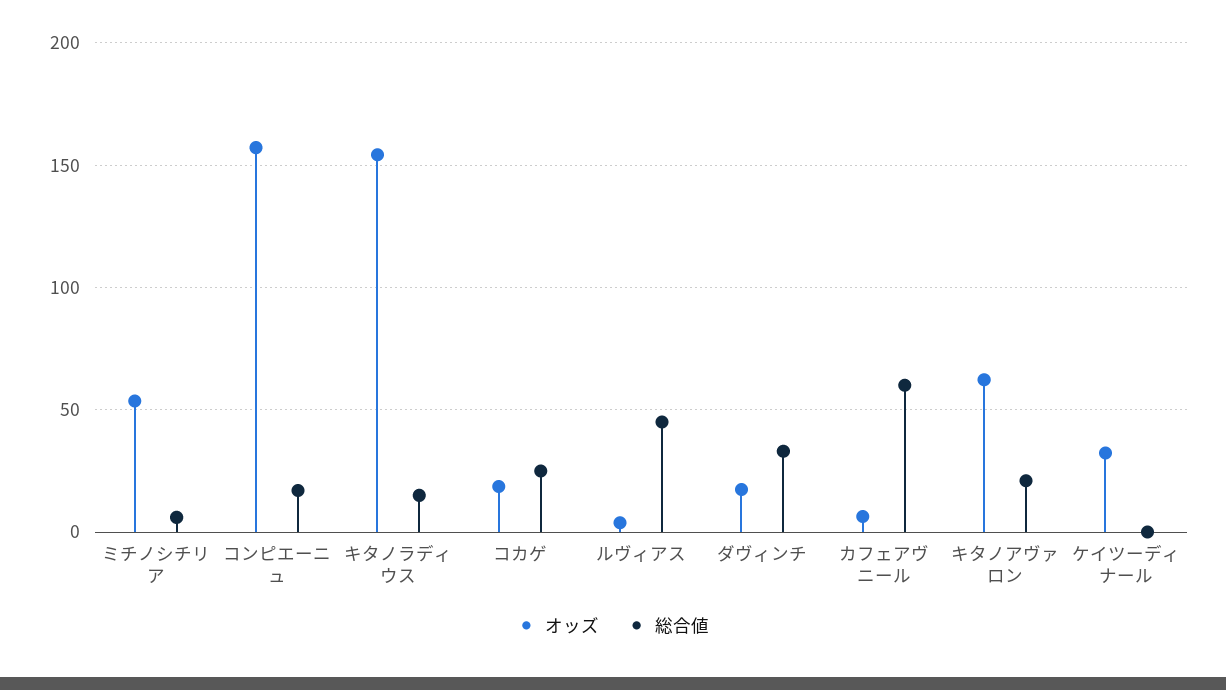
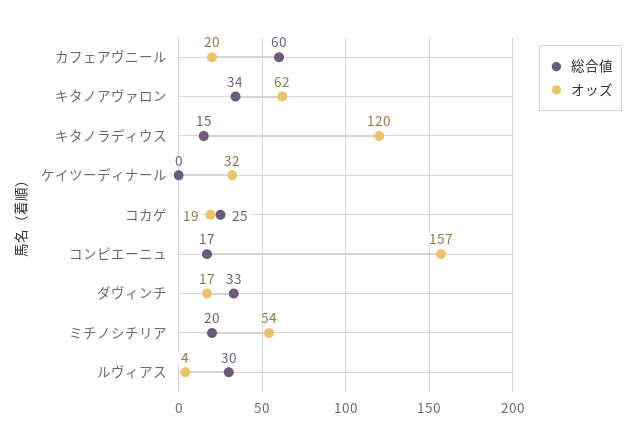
総合値, ミチノシチリア: 5 -> 20
オッズ, キタノラディウス: 155 -> 120
総合値, ルヴィアス: 45 -> 30
オッズ, カフェアヴニール: 5 -> 20
総合値, キタノアヴァロン: 20 -> 34

